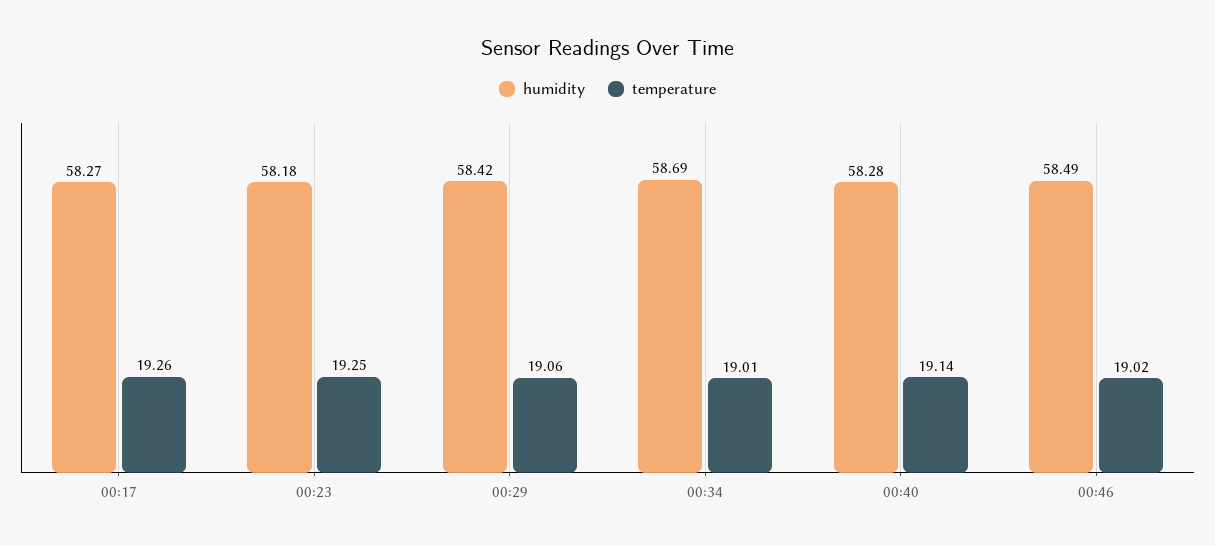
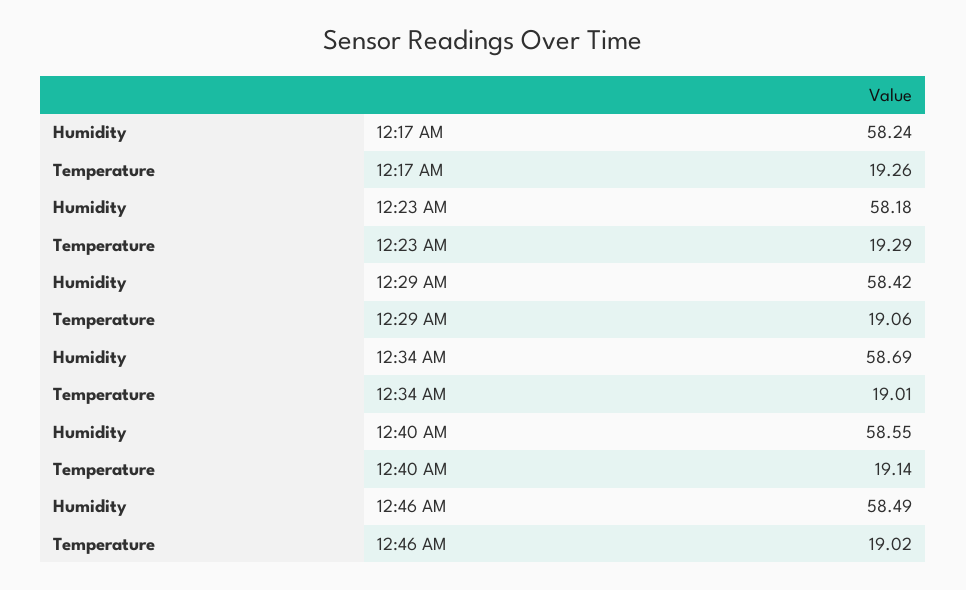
humidity, 00:17: 58.27 -> 58.24
temperature, 00:23: 19.25 -> 19.29
humidity, 00:40: 58.28 -> 58.55

